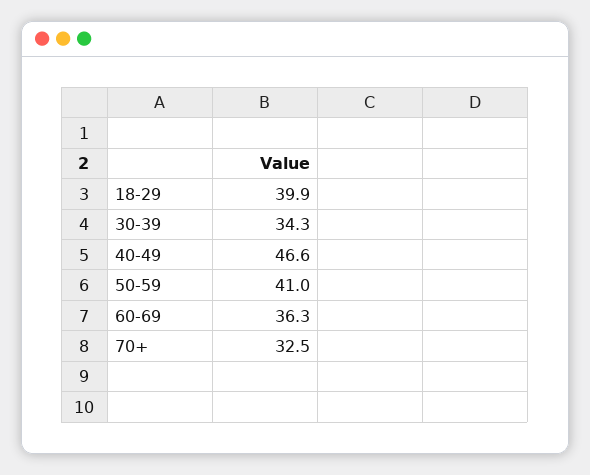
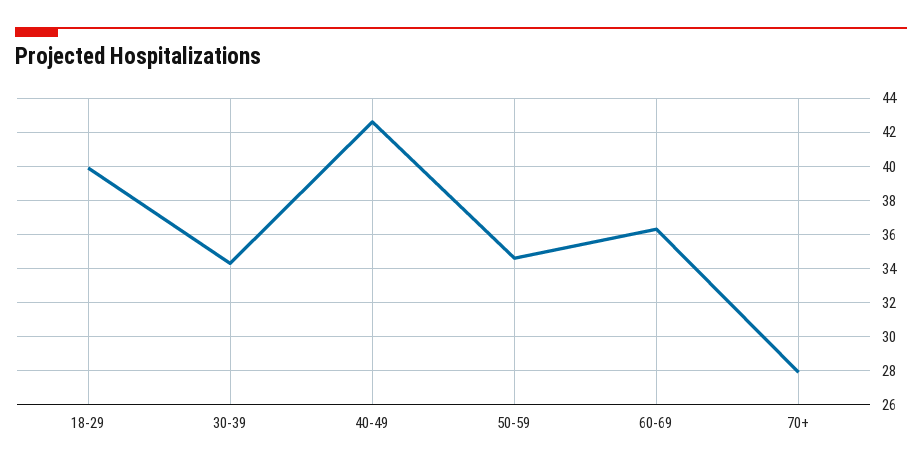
40-49: 46.6 -> 42.5
50-59: 41 -> 34.5
70+: 32.5 -> 28

